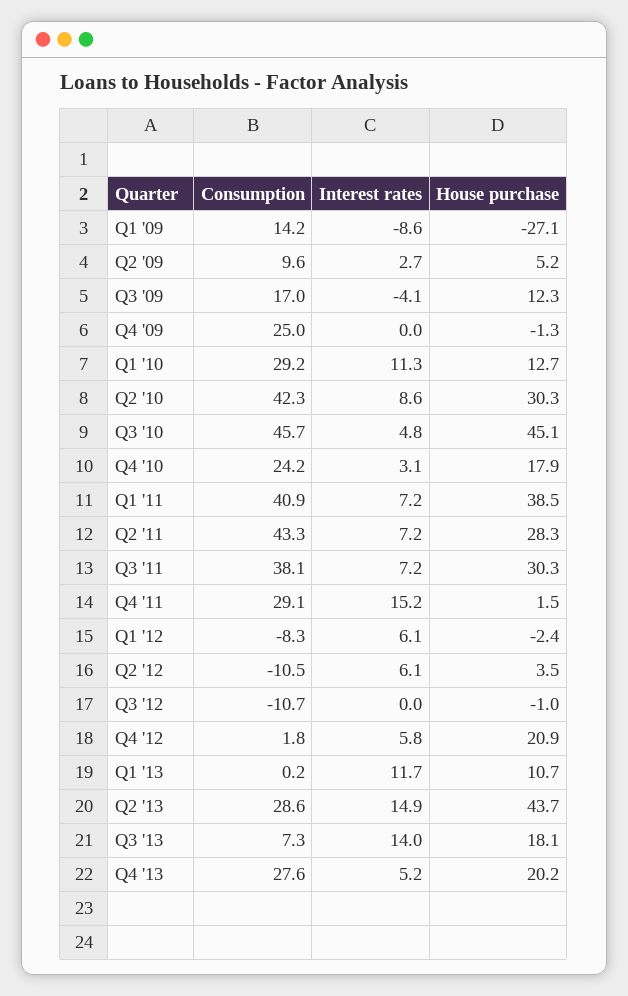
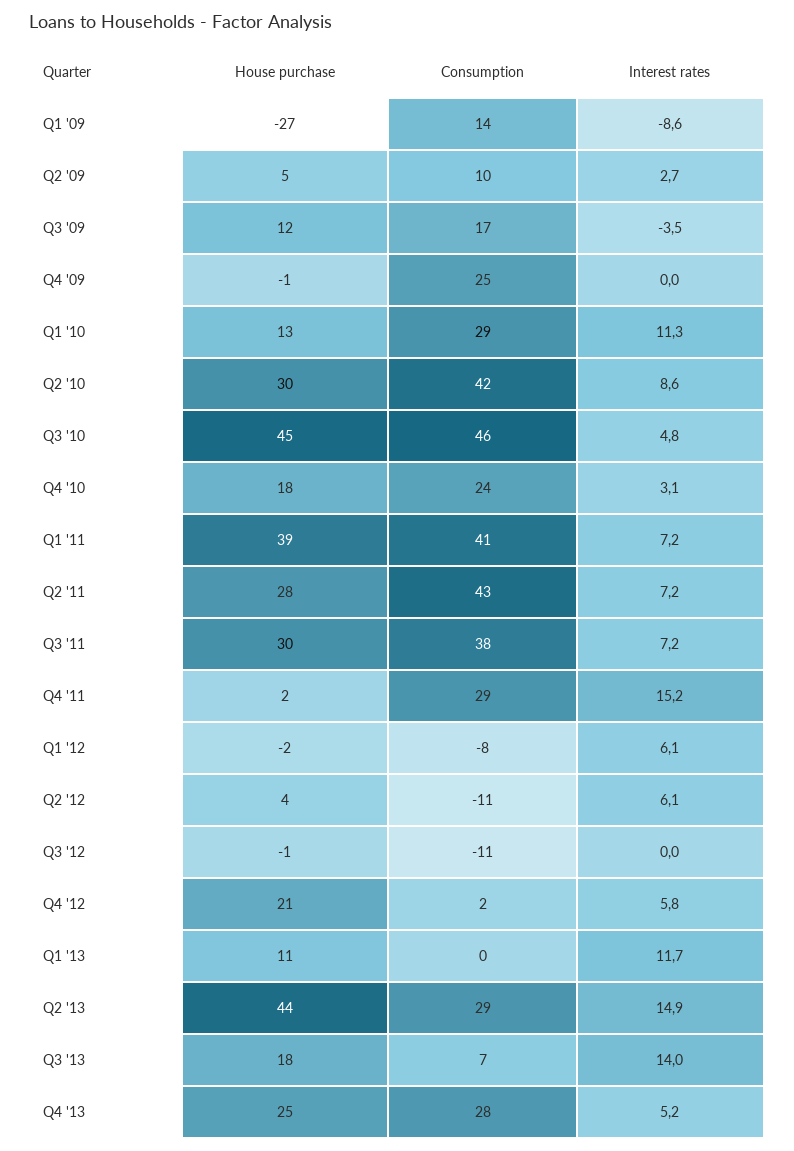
Interest rates, Q3 '09: -4.1 -> -3.5
House purchase, Q4 '13: 20.2 -> 25

